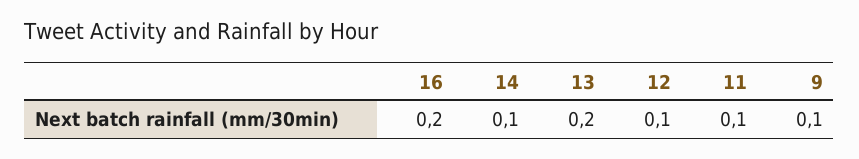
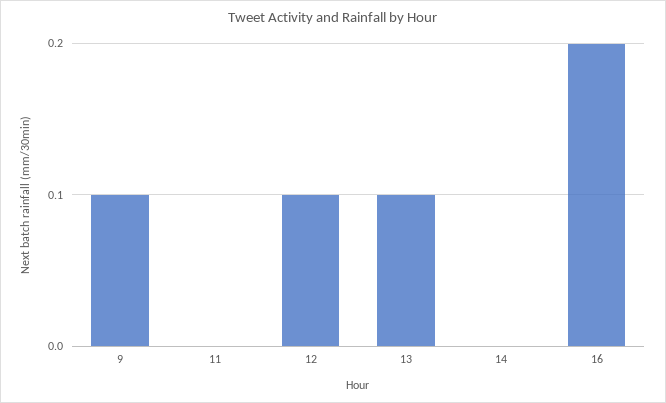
14: 0.1 -> 0
13: 0.2 -> 0.1
11: 0.1 -> 0

